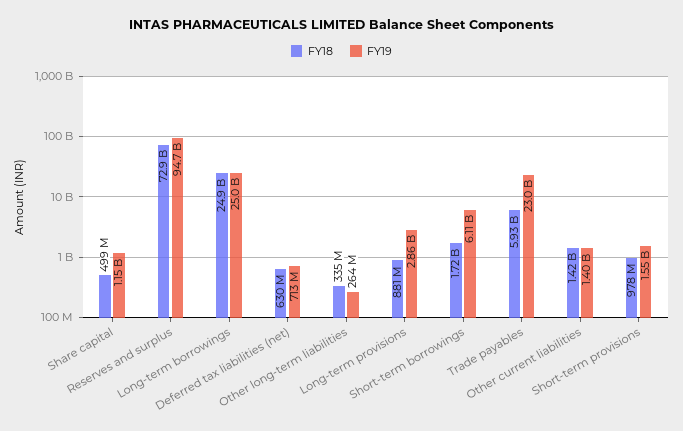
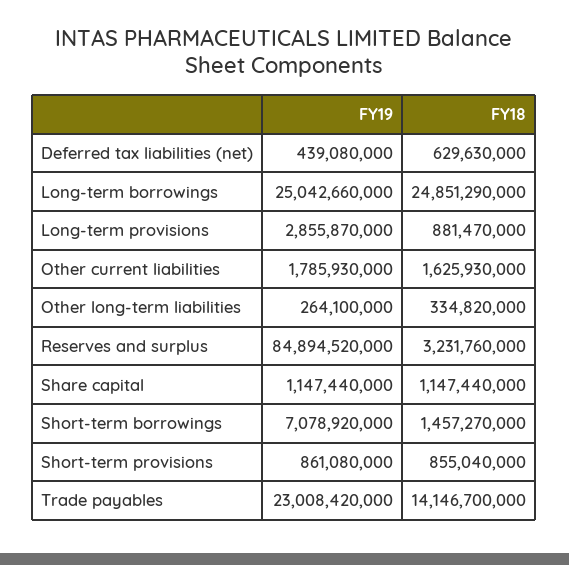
FY18, Share capital: 499000000 -> 1147440000
FY18, Reserves and surplus: 72900000000 -> 3231760000
FY19, Reserves and surplus: 94700000000 -> 84894520000
FY19, Deferred tax liabilities (net): 713000000 -> 439080000
FY18, Short-term borrowings: 1720000000 -> 1457270000
FY19, Short-term borrowings: 6110000000 -> 7078920000
FY18, Trade payables: 5930000000 -> 14146700000
FY18, Other current liabilities: 1420000000 -> 1625930000
FY19, Other current liabilities: 1400000000 -> 1785930000
FY18, Short-term provisions: 978000000 -> 855040000
FY19, Short-term provisions: 1550000000 -> 861080000

